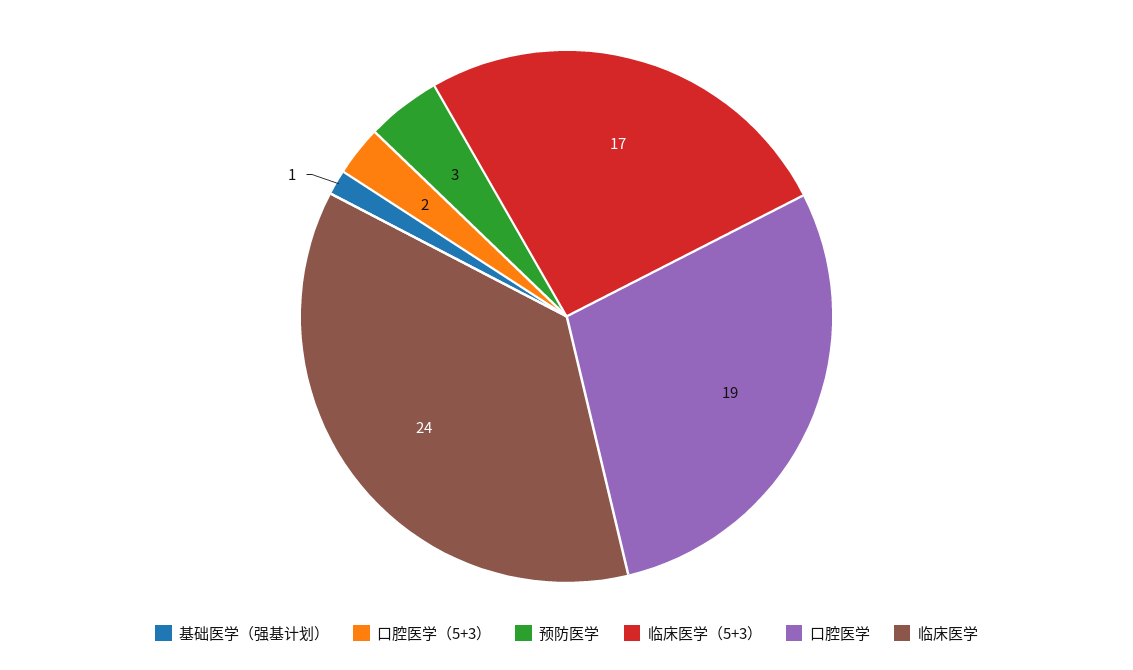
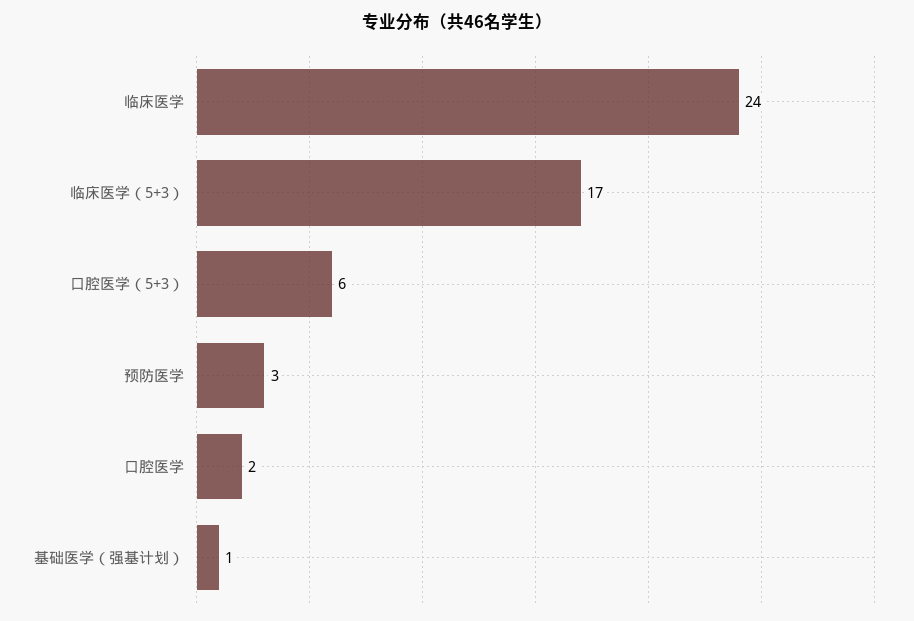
口腔医学（5+3）: 2 -> 6
口腔医学: 19 -> 2

